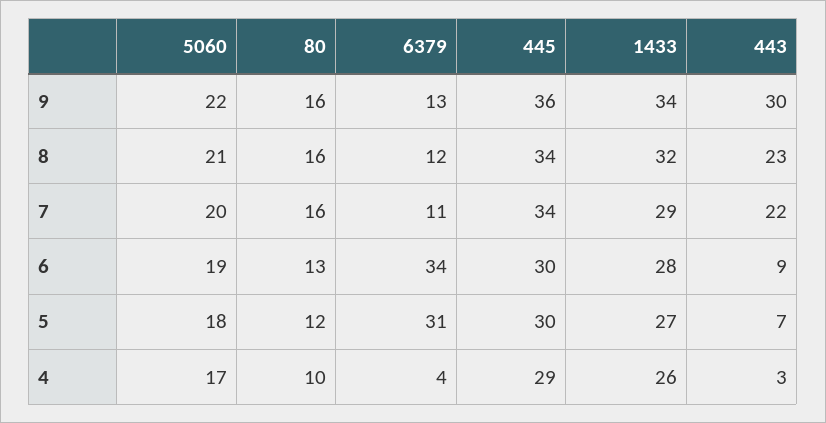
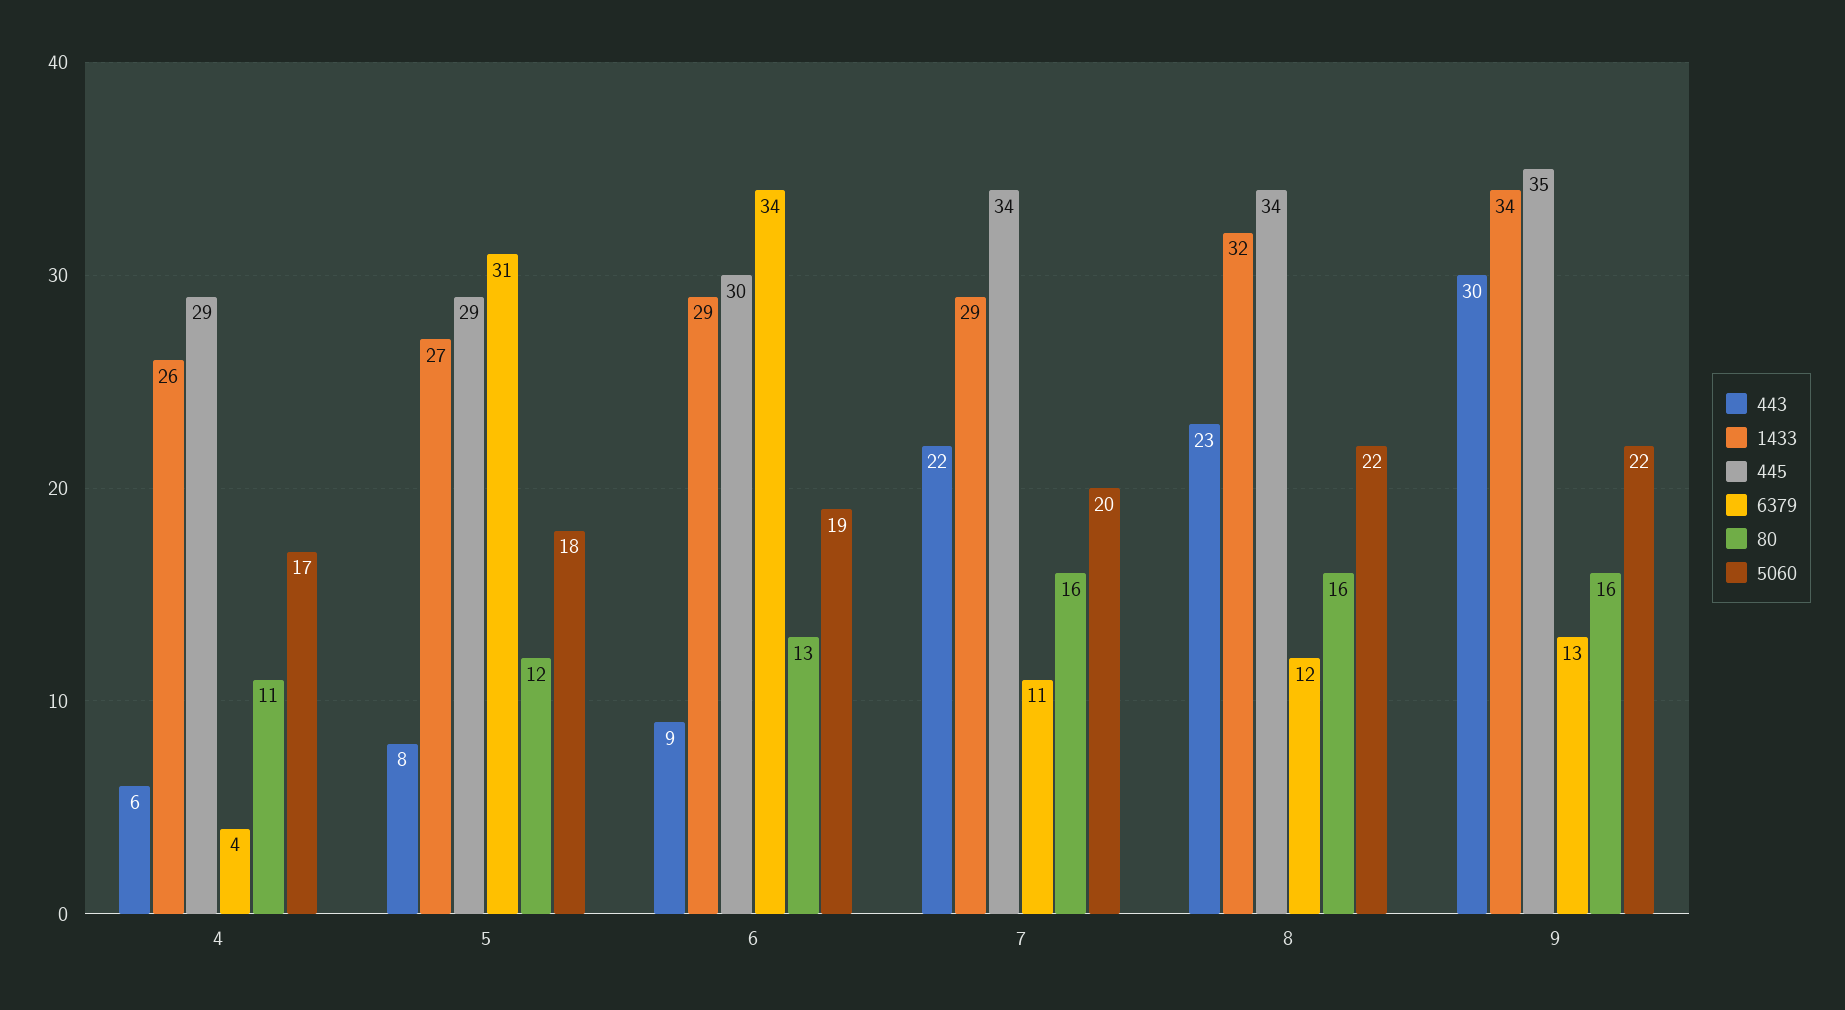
445, 9: 36 -> 35
5060, 8: 21 -> 22
1433, 6: 28 -> 29
445, 5: 30 -> 29
443, 5: 7 -> 8
80, 4: 10 -> 11
443, 4: 3 -> 6

